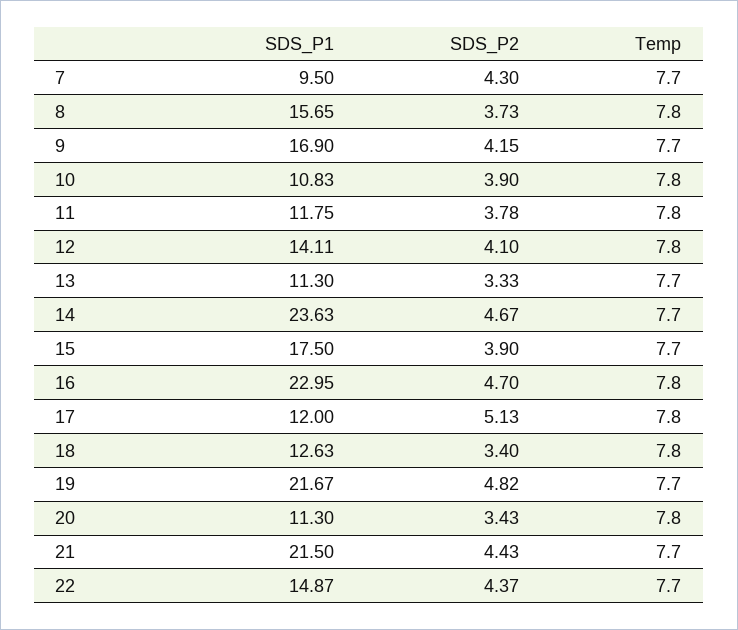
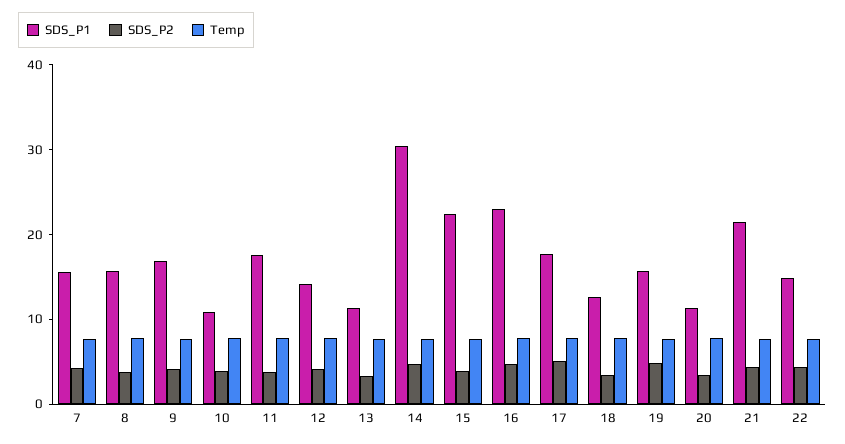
SDS_P1, 7: 9.5 -> 16
SDS_P1, 11: 11.75 -> 18
SDS_P1, 14: 23.63 -> 30
SDS_P1, 15: 17.5 -> 22
SDS_P1, 17: 12 -> 18
SDS_P1, 19: 21.67 -> 16

